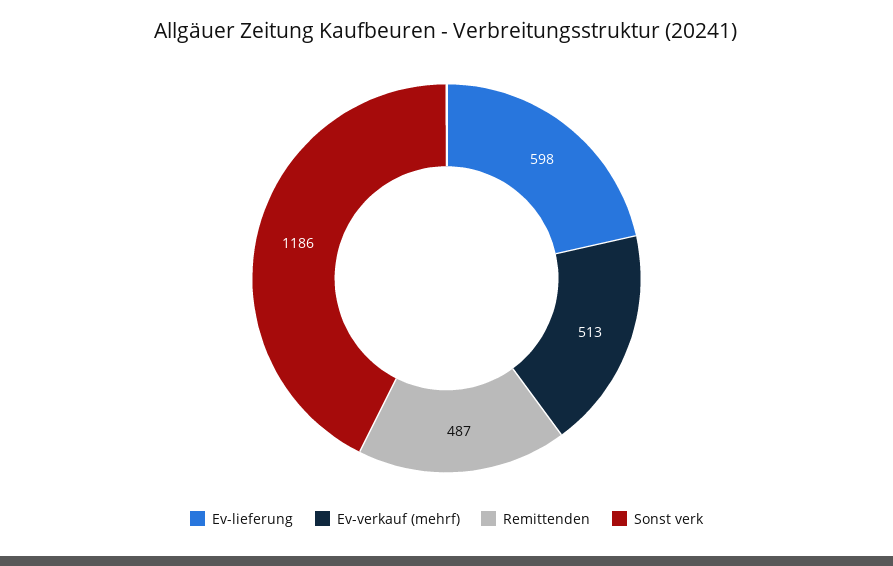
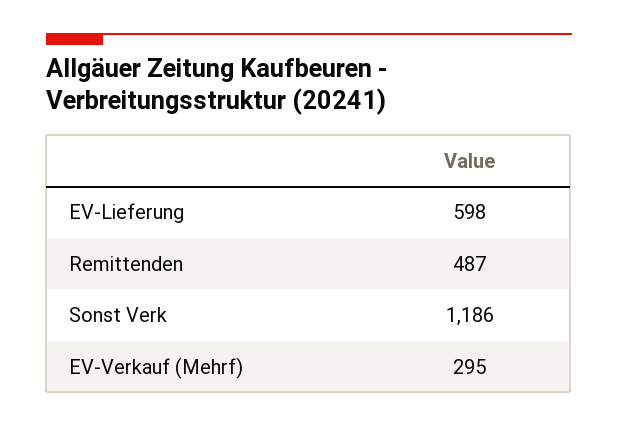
Ev-verkauf (mehrf): 513 -> 295

